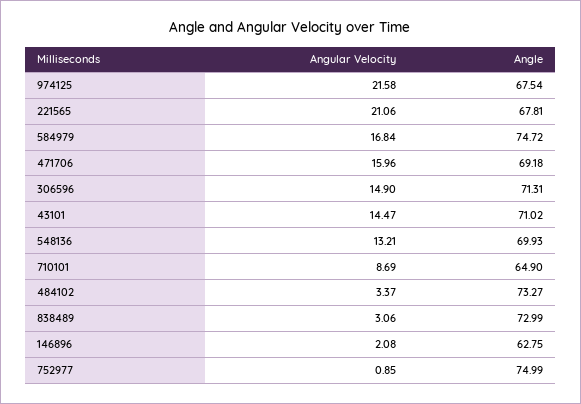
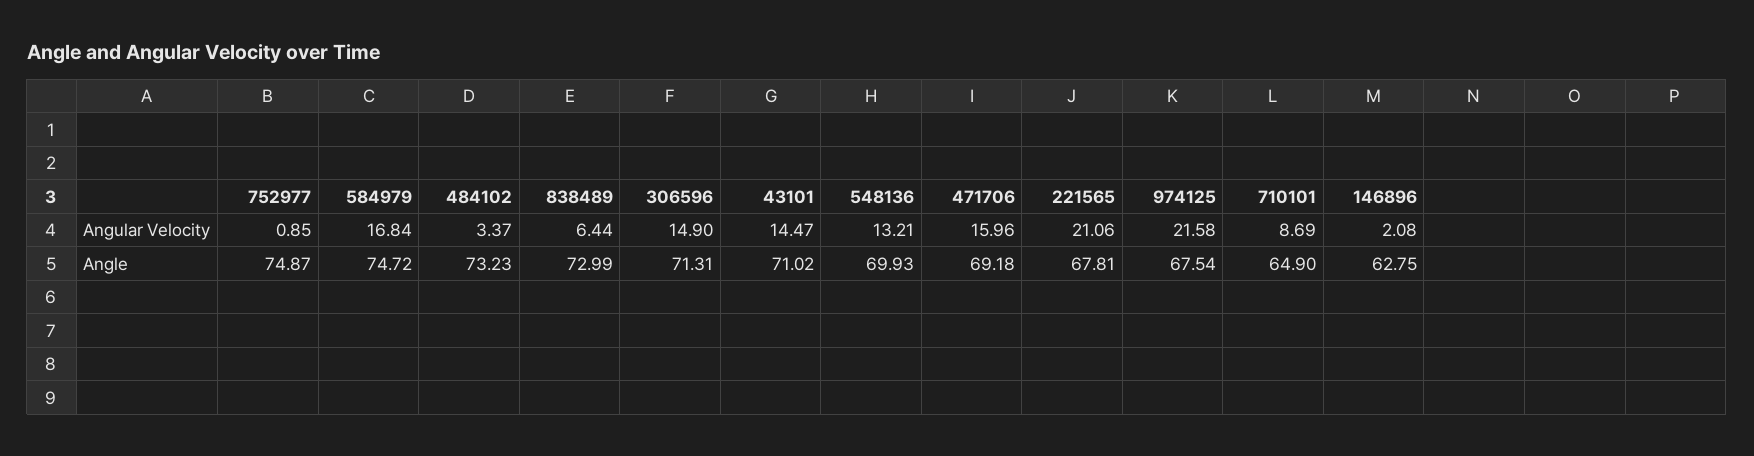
Angle, 484102: 73.27 -> 73.23
Angular Velocity, 838489: 3.06 -> 6.44
Angle, 752977: 74.99 -> 74.87

